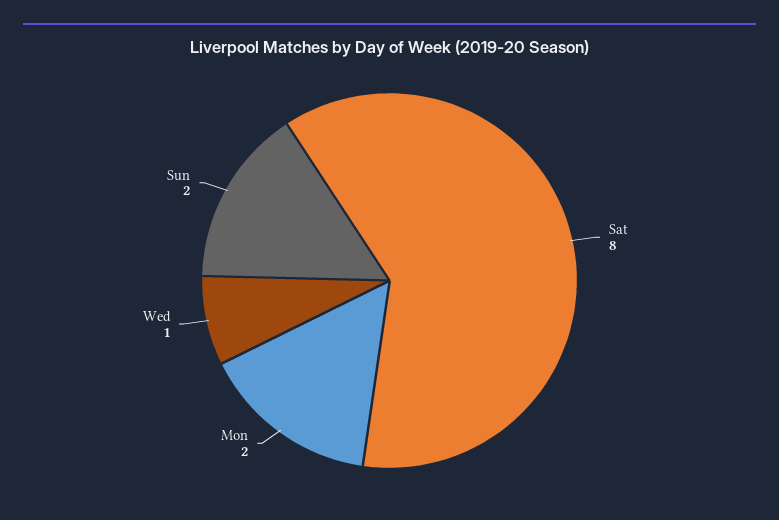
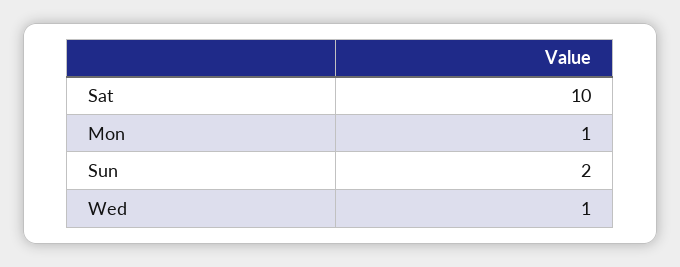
Sat: 8 -> 10
Mon: 2 -> 1

